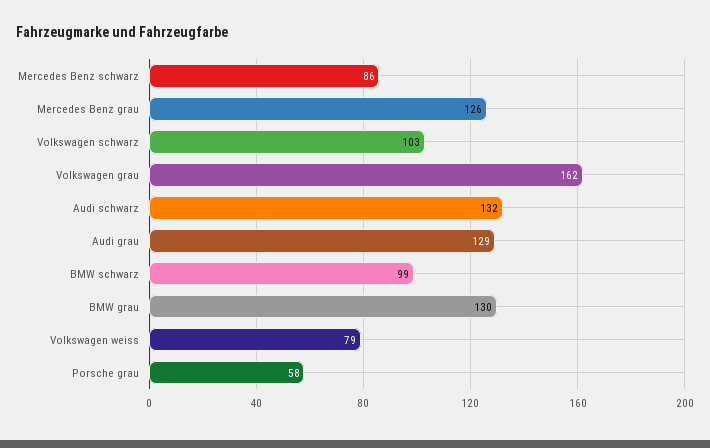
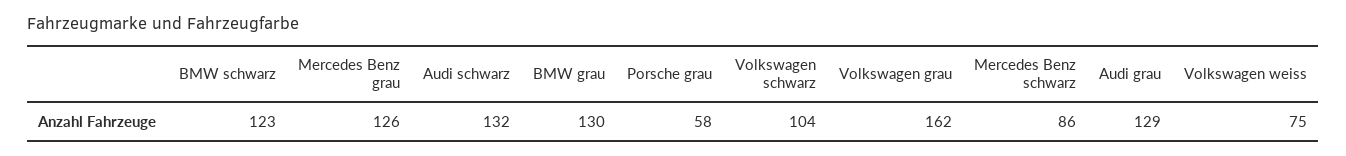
Volkswagen schwarz: 103 -> 104
BMW schwarz: 99 -> 123
Volkswagen weiss: 79 -> 75

